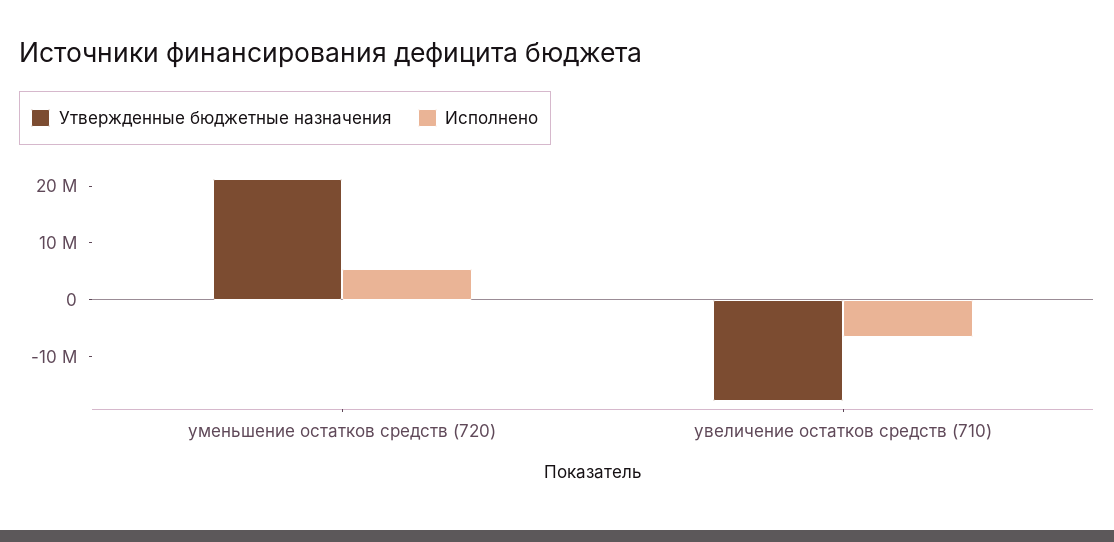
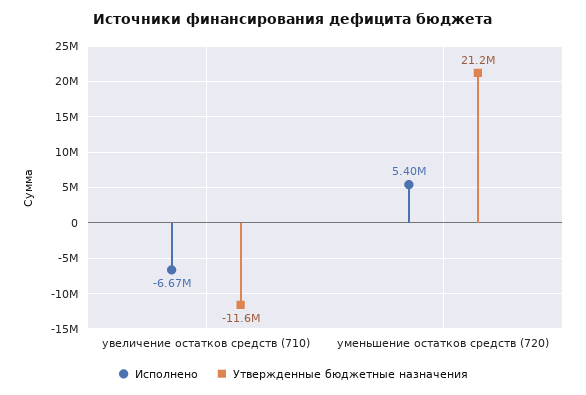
Утвержденные бюджетные назначения, увеличение остатков средств (710): -18000000 -> -11600000

